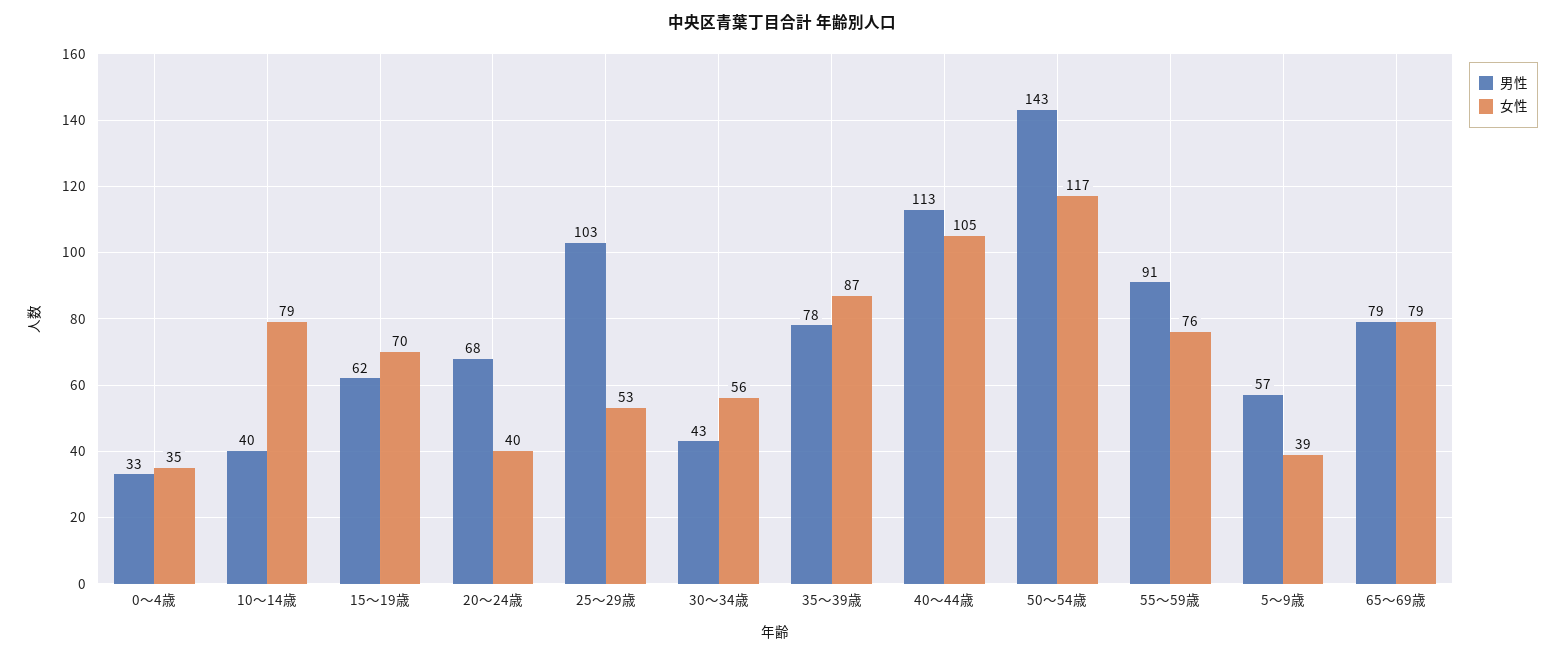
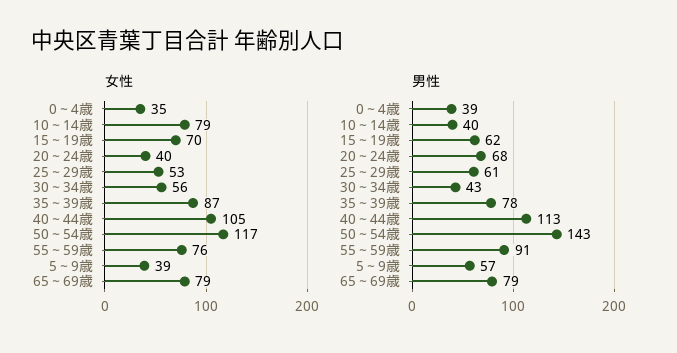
男性, 0～4歳: 33 -> 39
男性, 25～29歳: 103 -> 61

